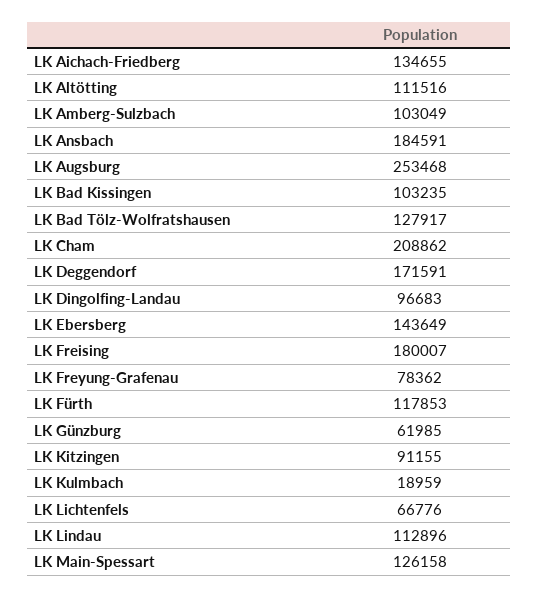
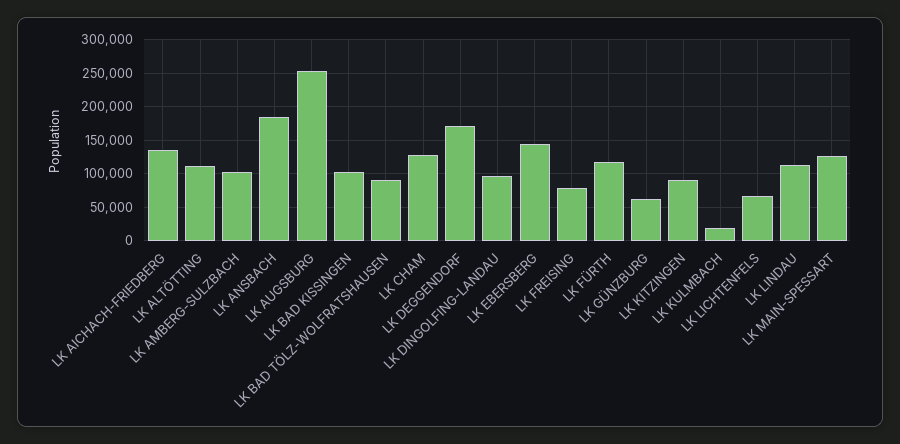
LK Bad Tölz-Wolfratshausen: 127917 -> 90000
LK Cham: 208862 -> 130000
LK Freising: 180007 -> 80000
LK Freyung-Grafenau: 78362 -> none

